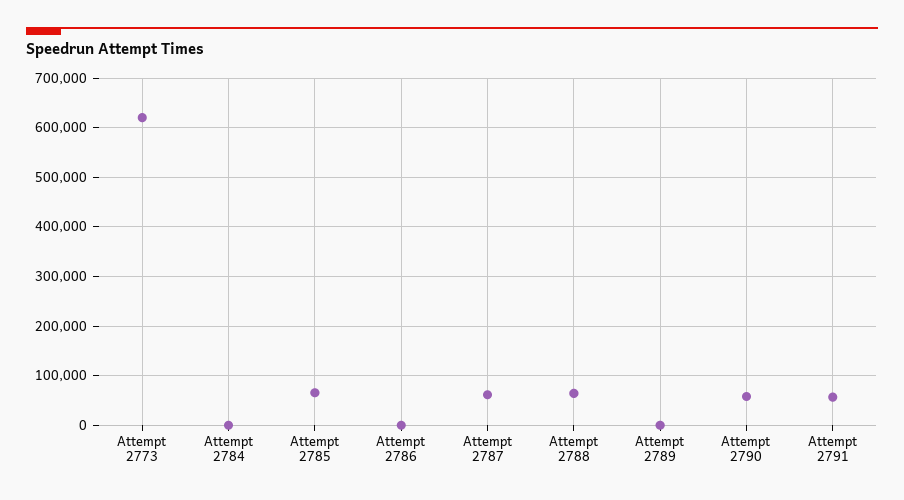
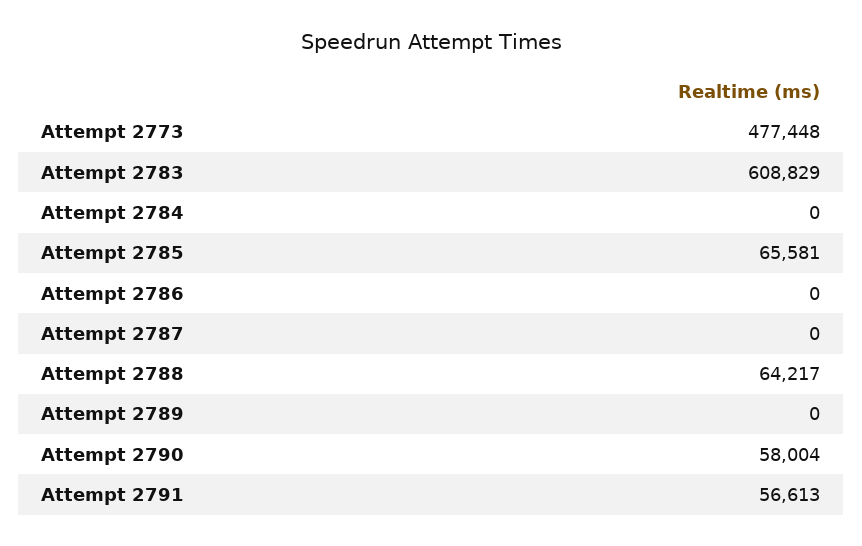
Attempt 2773: 620000 -> 477448
Attempt 2787: 60000 -> 0
Attempt 2783: none -> 608829

